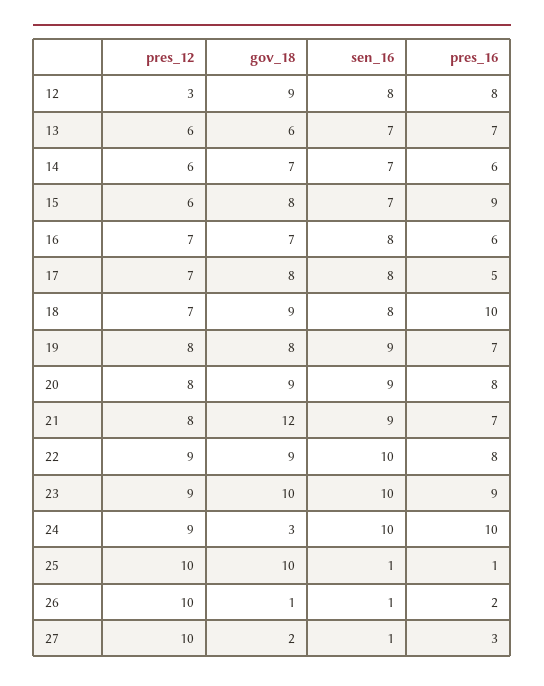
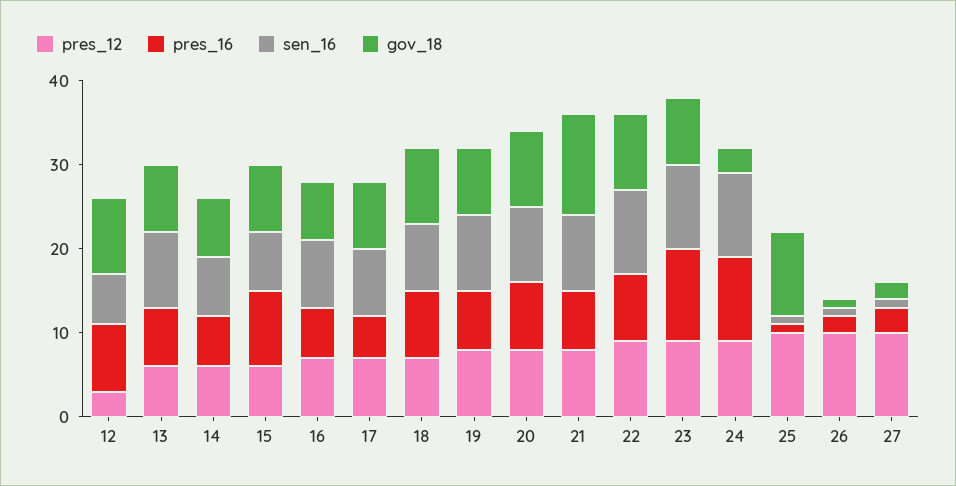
sen_16, 12: 8 -> 6
gov_18, 13: 6 -> 8
sen_16, 13: 7 -> 9
pres_16, 18: 10 -> 8
gov_18, 23: 10 -> 8
pres_16, 23: 9 -> 11

